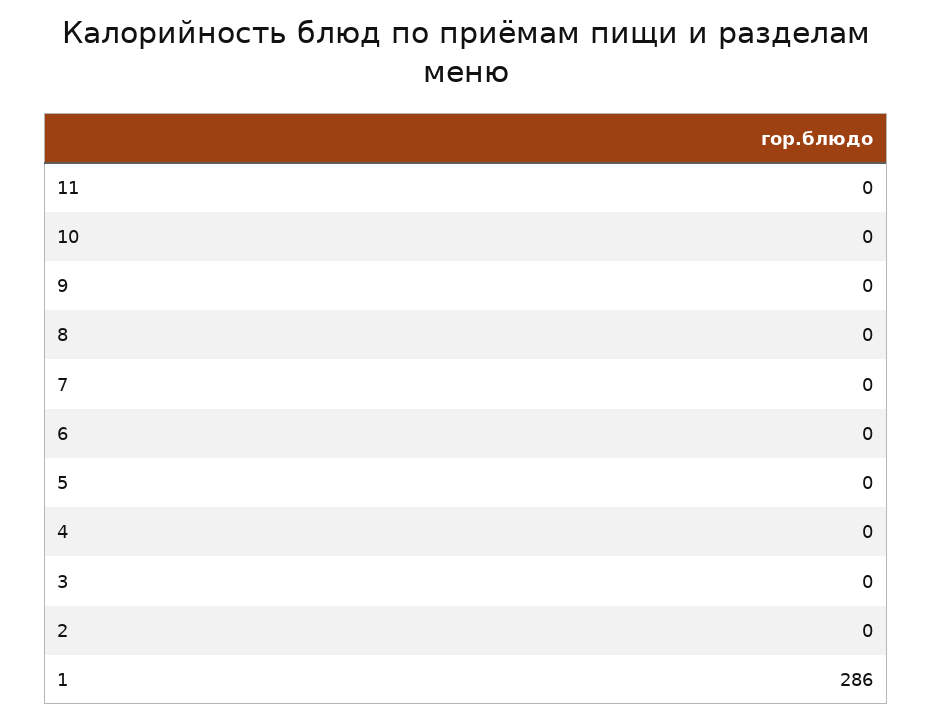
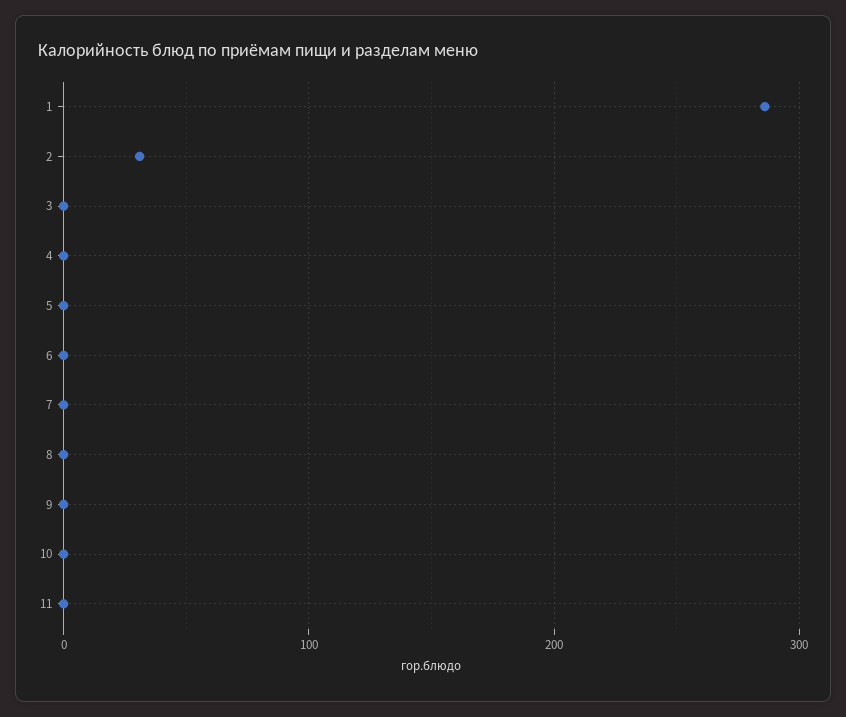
2: 0 -> 30

